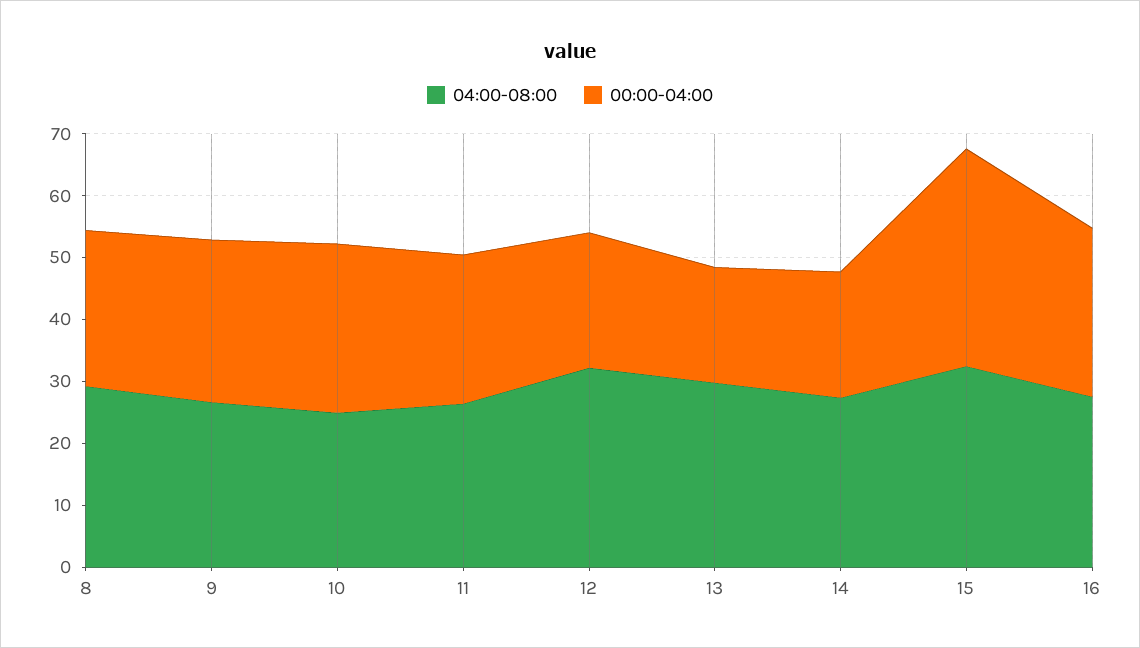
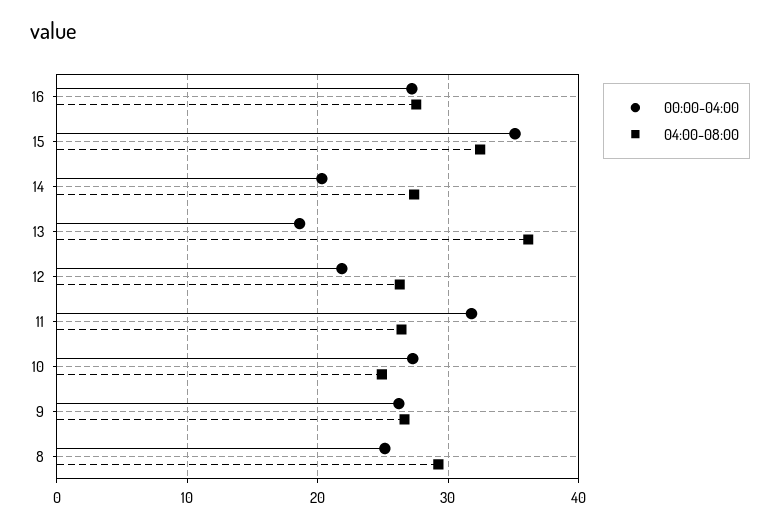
00:00-04:00, 11: 24 -> 32
04:00-08:00, 12: 32 -> 26
04:00-08:00, 13: 30 -> 36

